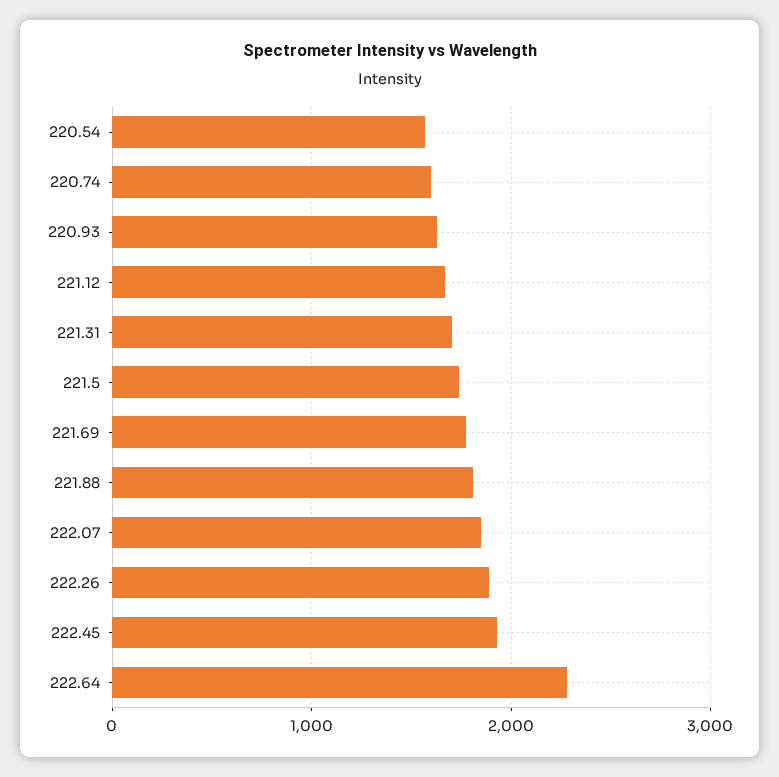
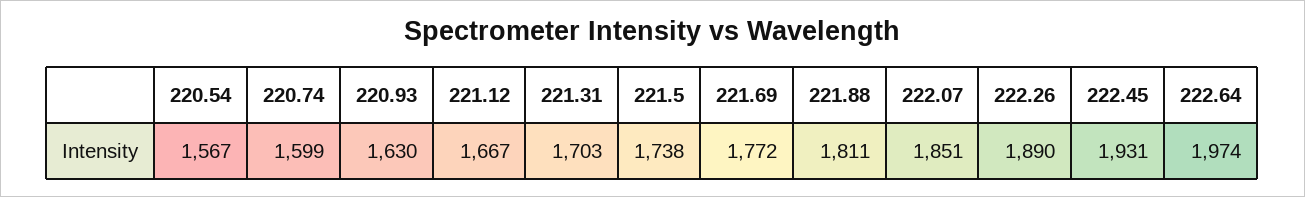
222.64: 2300 -> 1974

